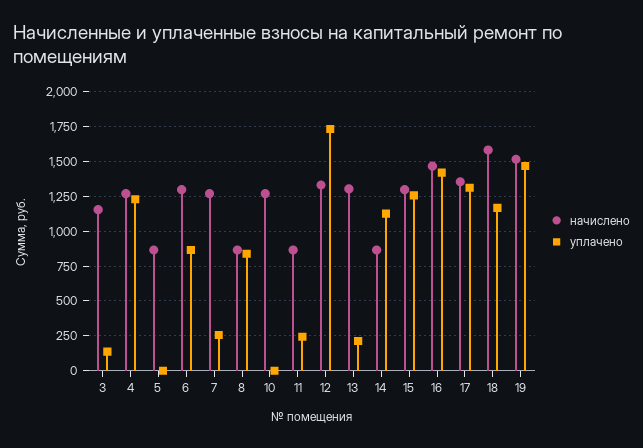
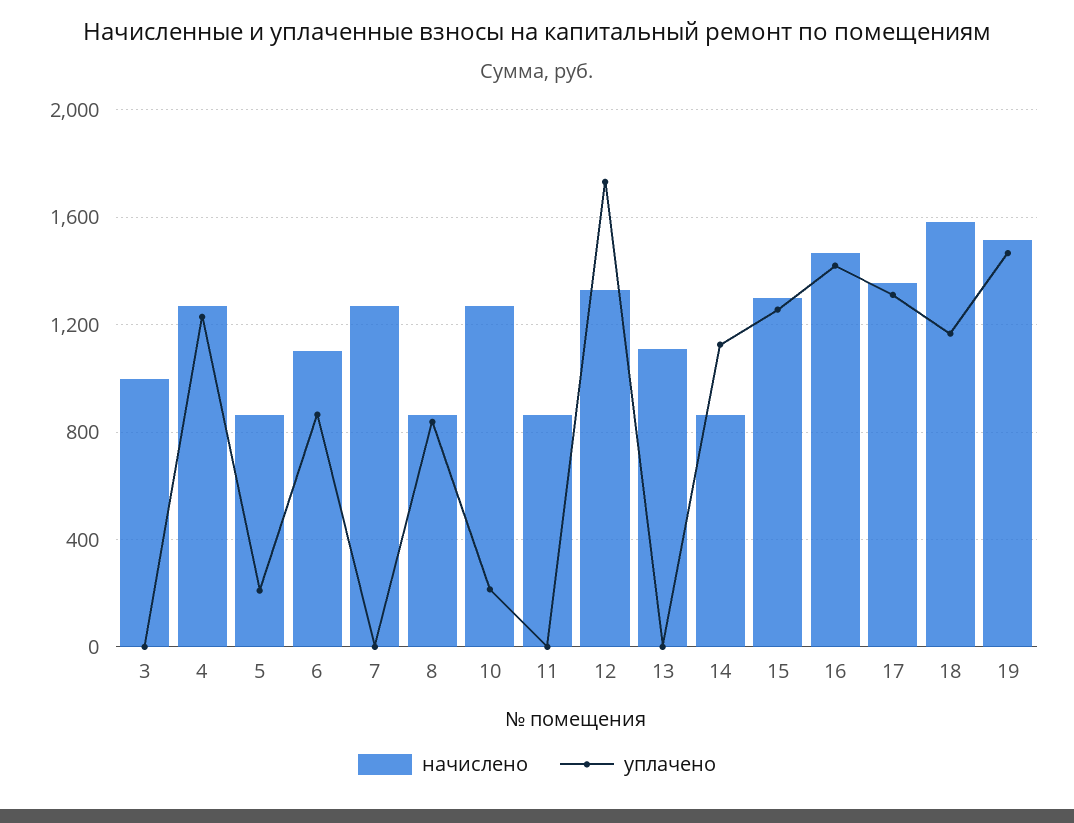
начислено, 3: 1150 -> 1000
уплачено, 3: 150 -> 0
уплачено, 5: 0 -> 200
начислено, 6: 1300 -> 1100
уплачено, 7: 250 -> 0
уплачено, 10: 0 -> 200
уплачено, 11: 250 -> 0
начислено, 13: 1300 -> 1100
уплачено, 13: 200 -> 0

